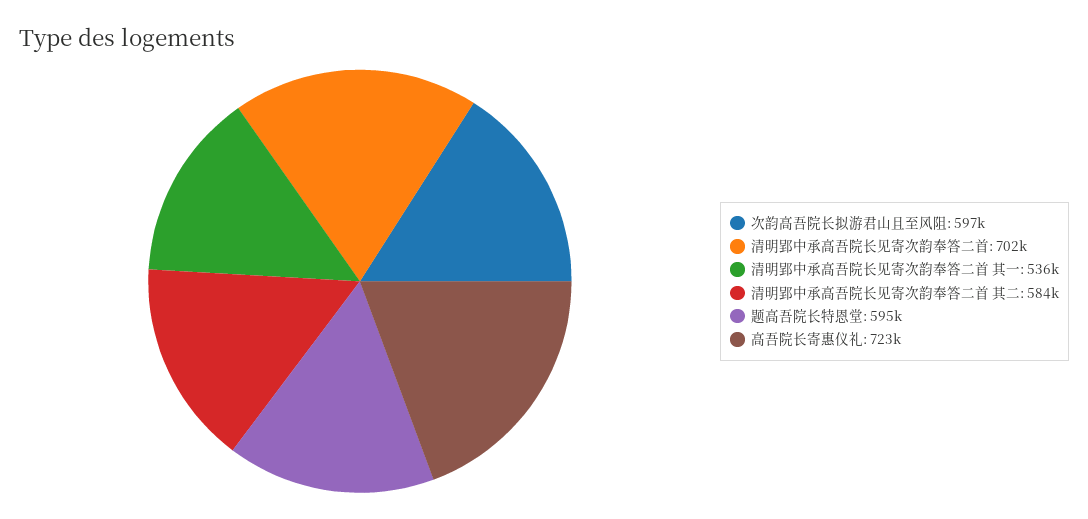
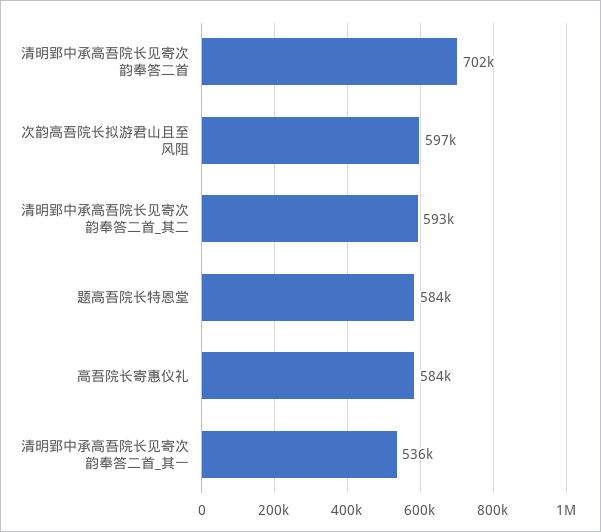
清明郢中承高吾院长见寄次韵奉答二首 其二: 584000 -> 593000
题高吾院长特恩堂: 595000 -> 584000
高吾院长寄惠仪礼: 723000 -> 584000

